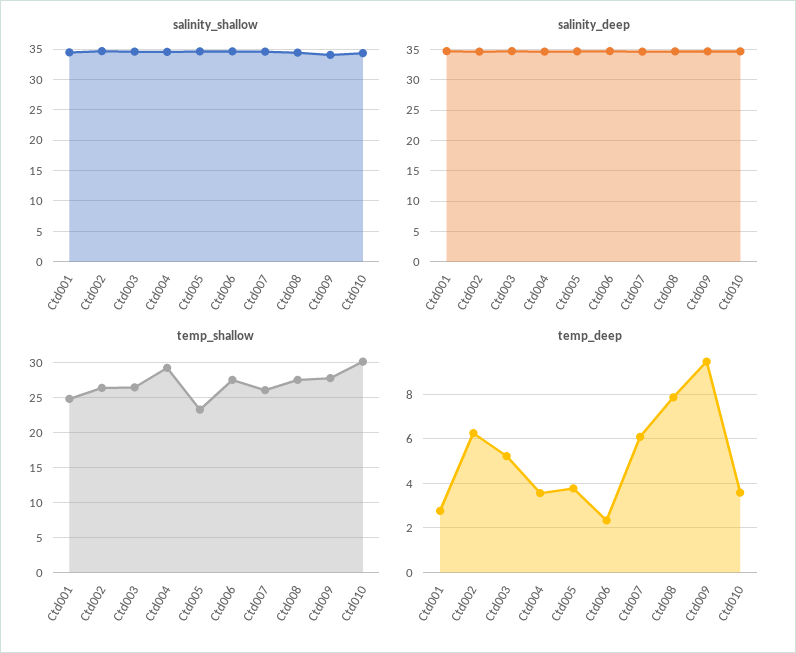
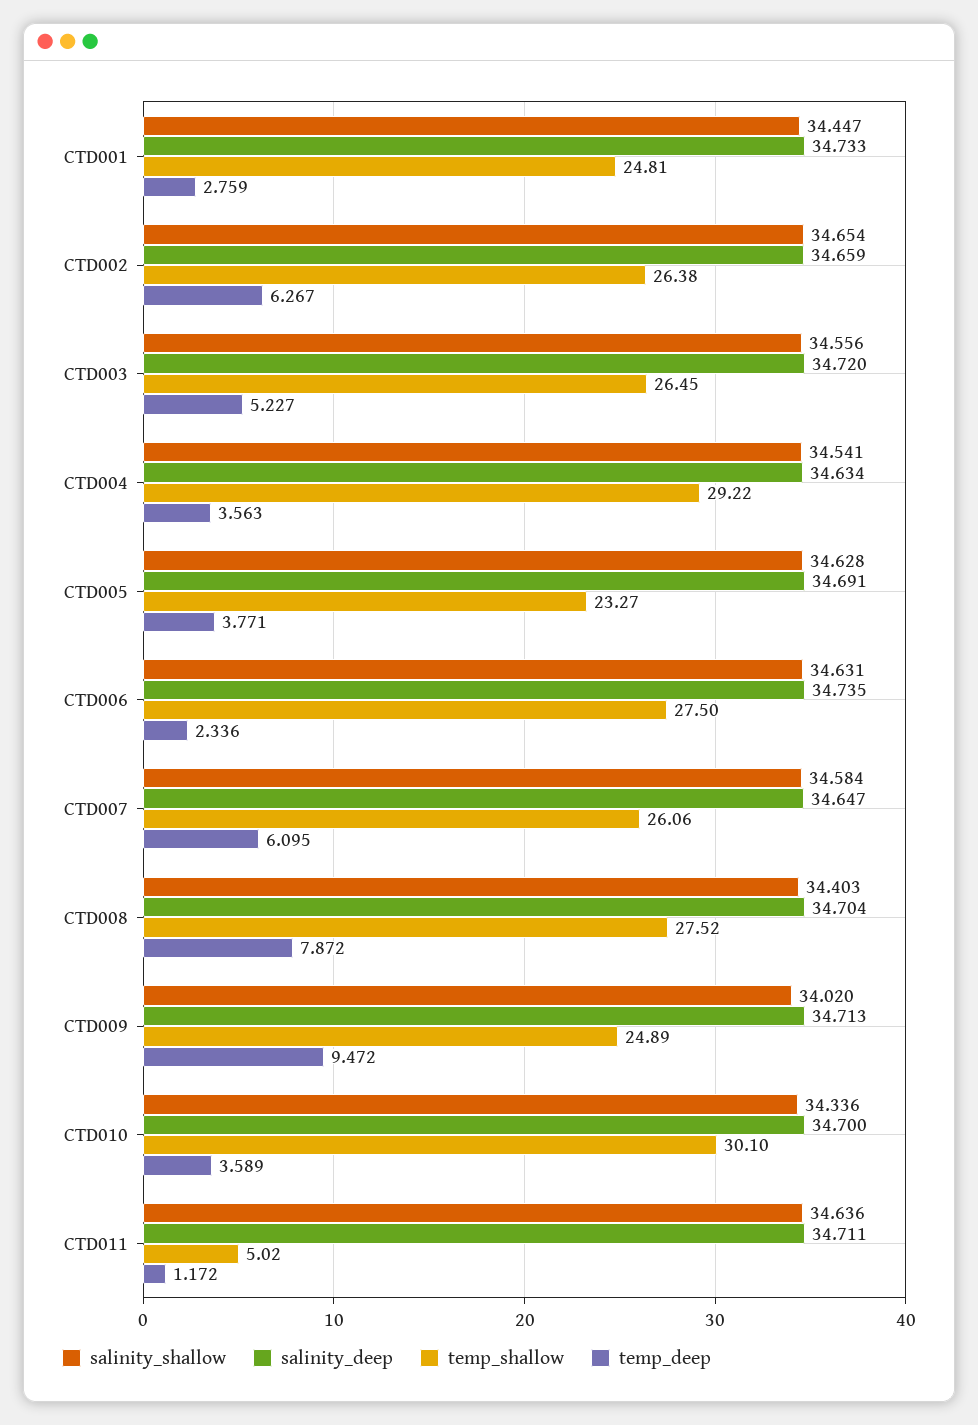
temp_shallow, Ctd009: 28 -> 24.89
salinity_shallow, CTD011: none -> 34.636
salinity_deep, CTD011: none -> 34.711
temp_shallow, CTD011: none -> 5.02
temp_deep, CTD011: none -> 1.172

